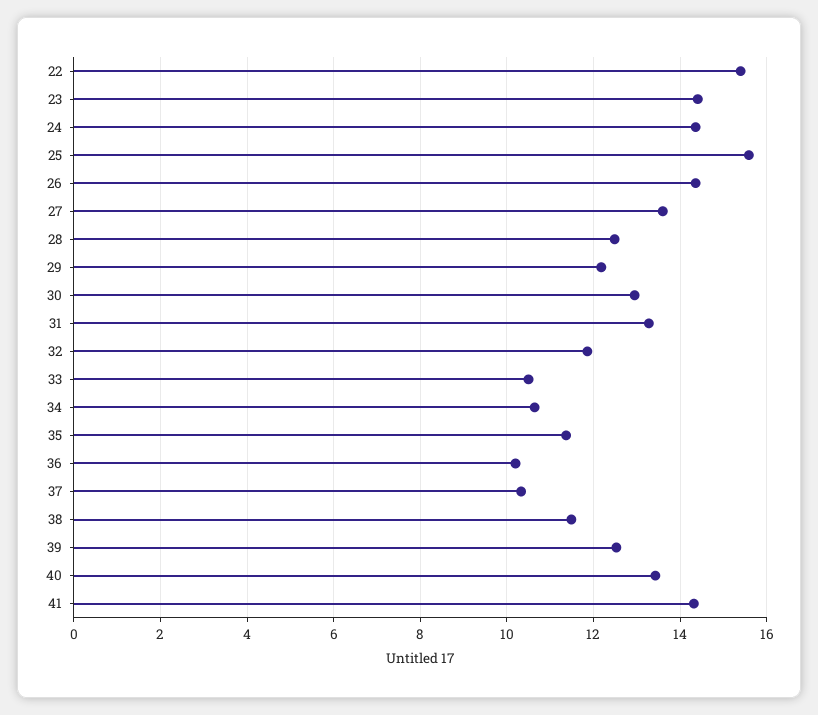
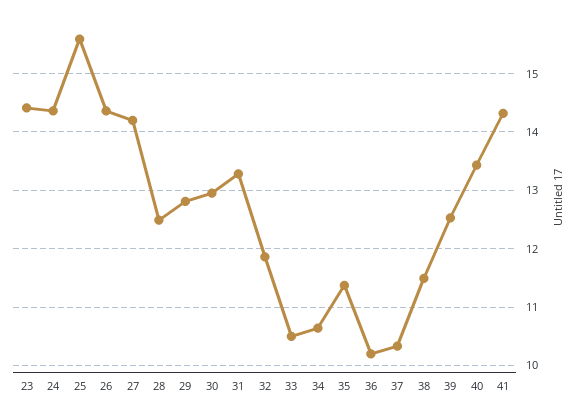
22: 15.4 -> none
27: 13.6 -> 14.2
29: 12.2 -> 12.8

